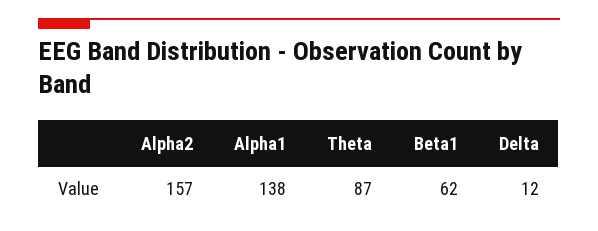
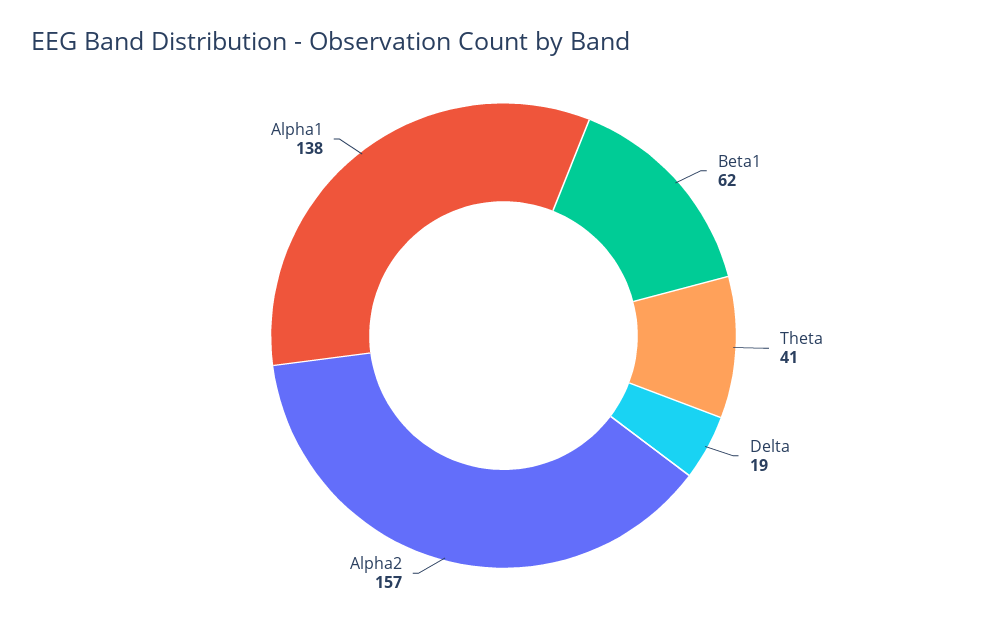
Theta: 87 -> 41
Delta: 12 -> 19

